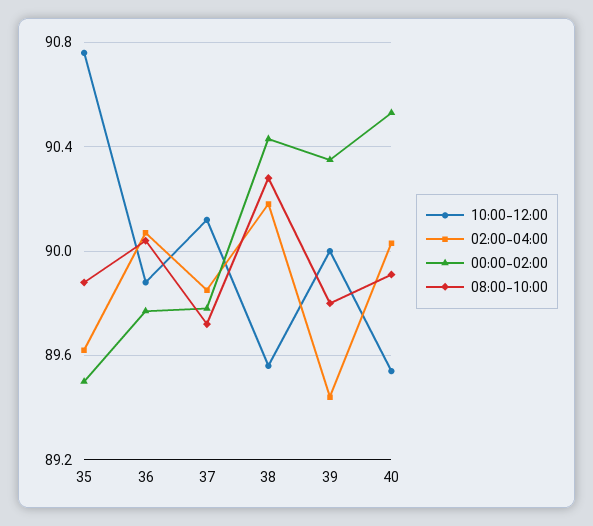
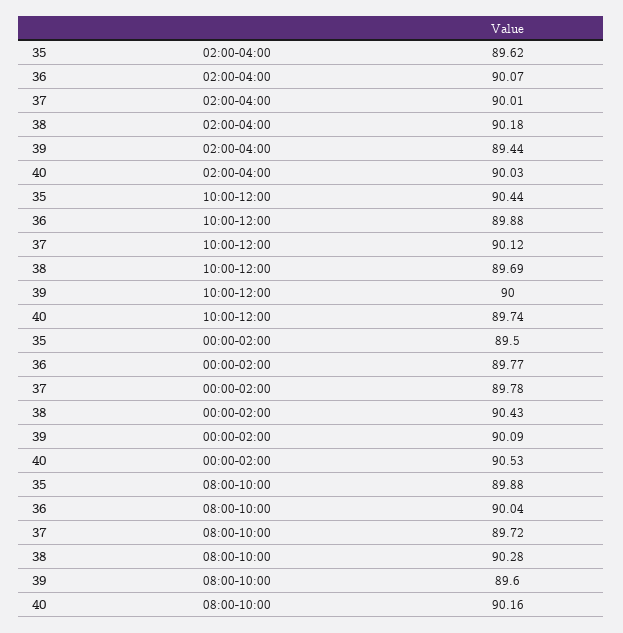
10:00-12:00, 35: 90.75 -> 90.44
02:00-04:00, 37: 89.85 -> 90.01
10:00-12:00, 38: 89.55 -> 89.69
00:00-02:00, 39: 90.35 -> 90.09
08:00-10:00, 39: 89.8 -> 89.6
10:00-12:00, 40: 89.55 -> 89.74
08:00-10:00, 40: 89.9 -> 90.16

